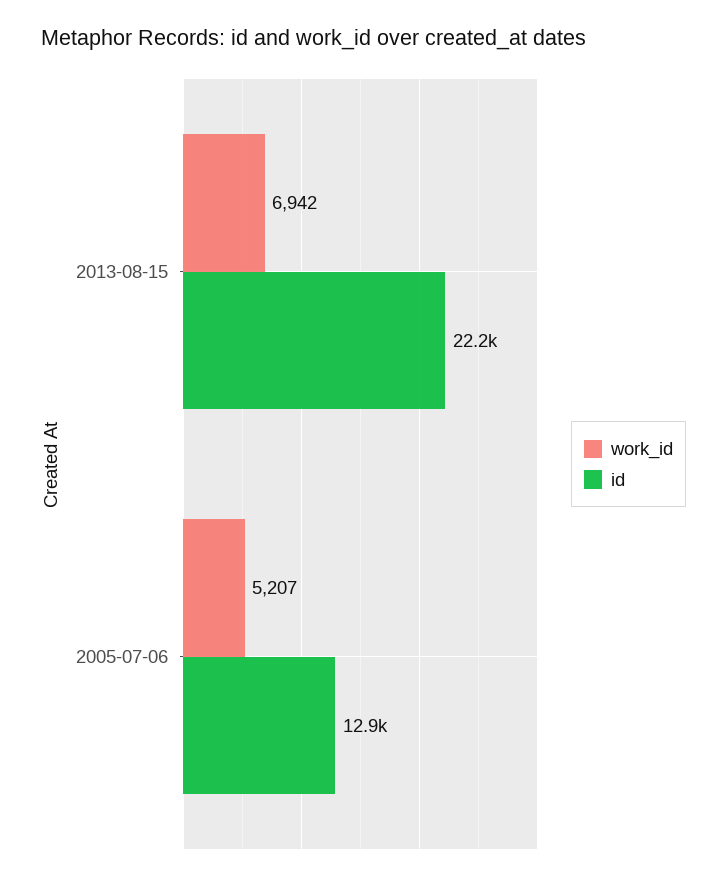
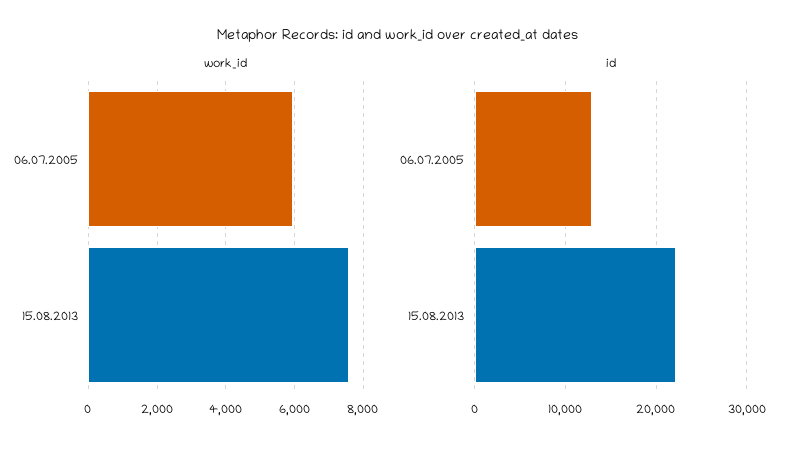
work_id, 2013-08-15: 6942 -> 7600
work_id, 2005-07-06: 5207 -> 6000

